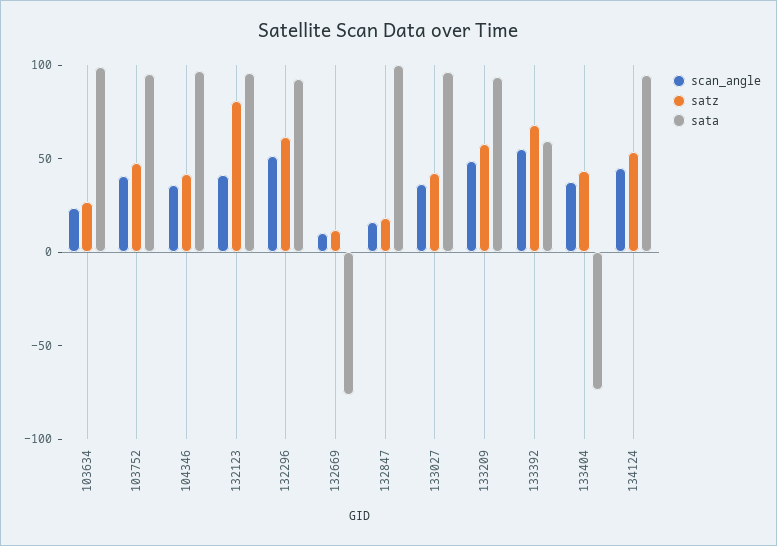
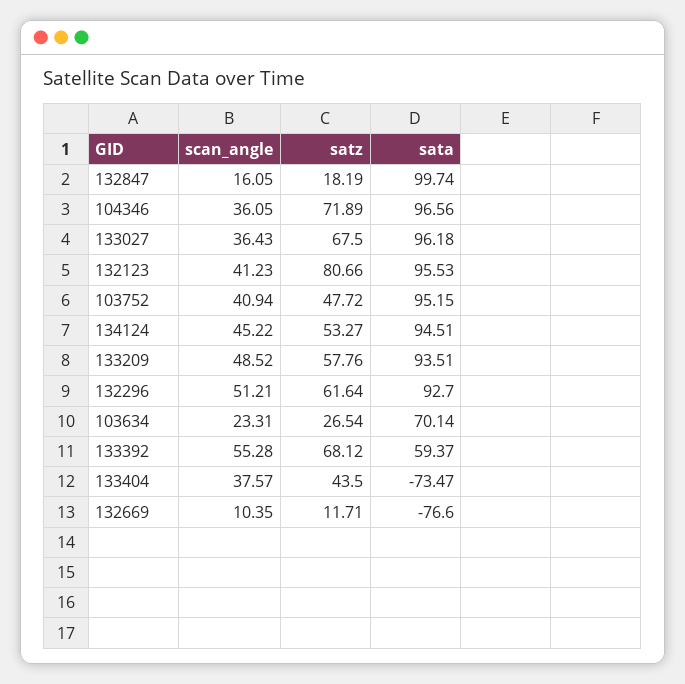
sata, 103634: 100 -> 70.14
satz, 104346: 40 -> 71.89
satz, 133027: 40 -> 67.5

